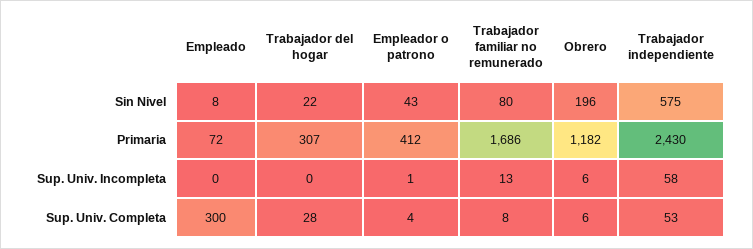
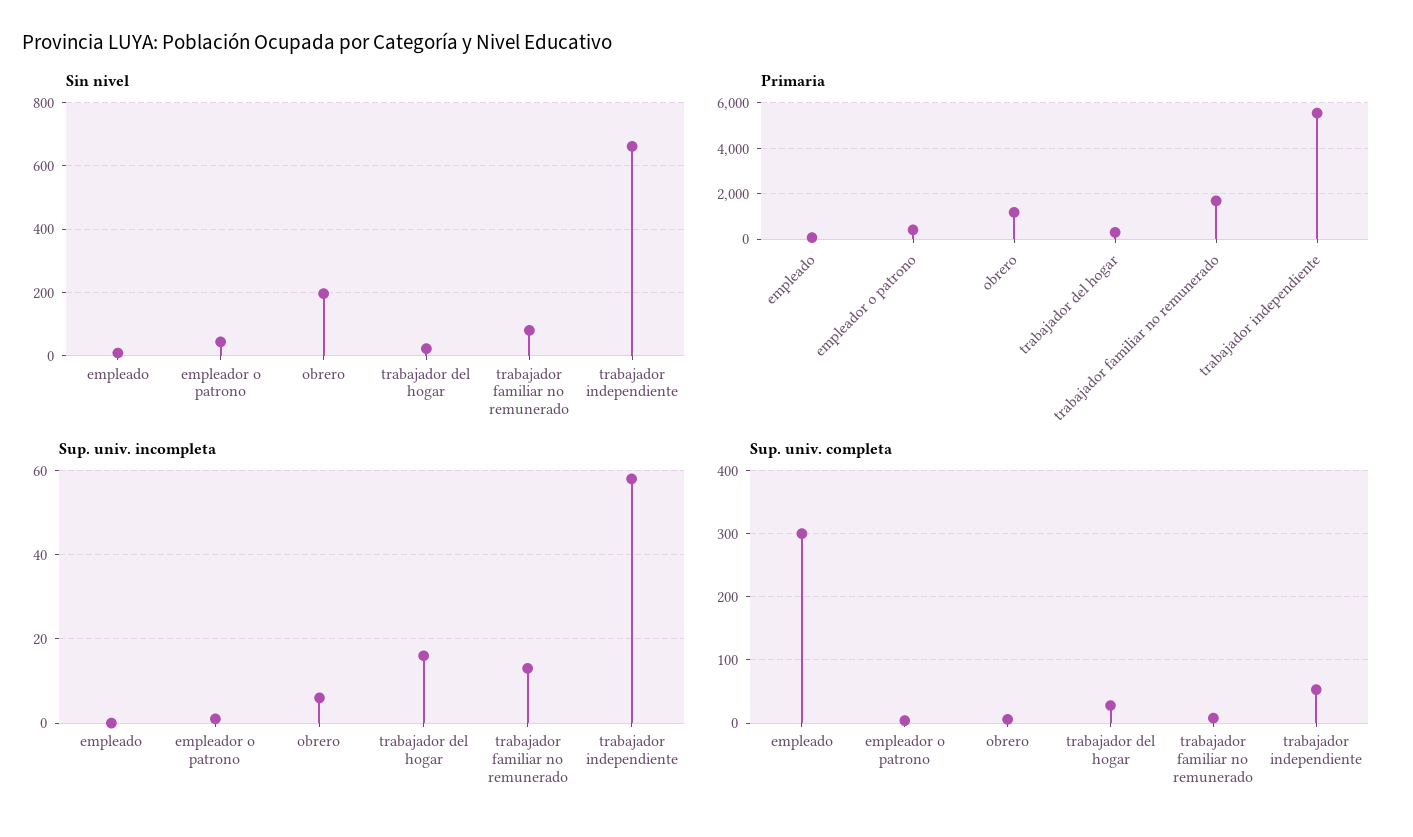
Sin Nivel, Trabajador independiente: 575 -> 660
Primaria, Trabajador independiente: 2430 -> 5500
Sup. Univ. Incompleta, Trabajador del hogar: 0 -> 15

